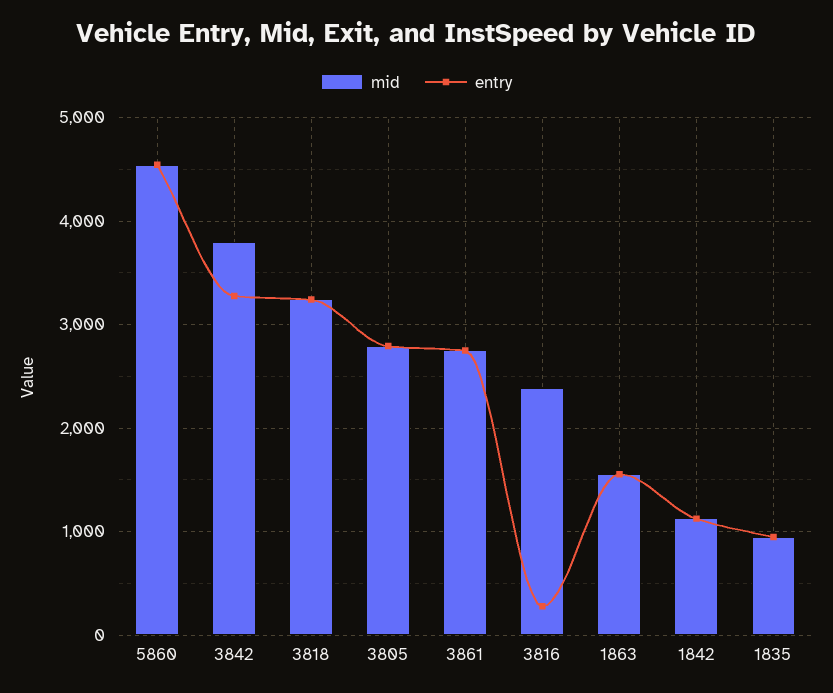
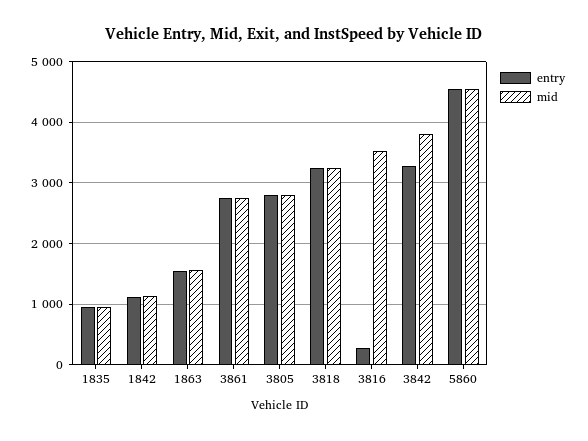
mid, 3816: 2400 -> 3500

